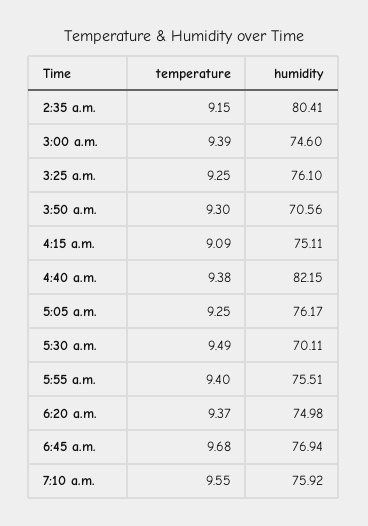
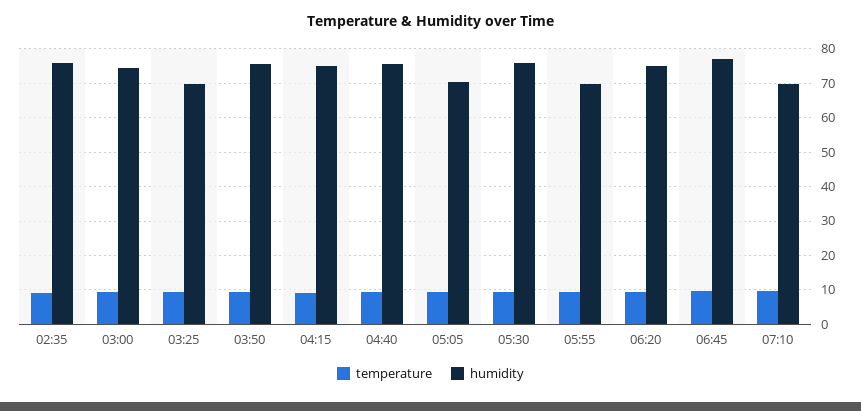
humidity, 2:35 a.m.: 80.41 -> 76
humidity, 3:25 a.m.: 76.1 -> 70
humidity, 3:50 a.m.: 70.56 -> 76
humidity, 4:40 a.m.: 82.15 -> 76
humidity, 5:05 a.m.: 76.17 -> 70
humidity, 5:30 a.m.: 70.11 -> 76
humidity, 5:55 a.m.: 75.51 -> 70
humidity, 7:10 a.m.: 75.92 -> 70

